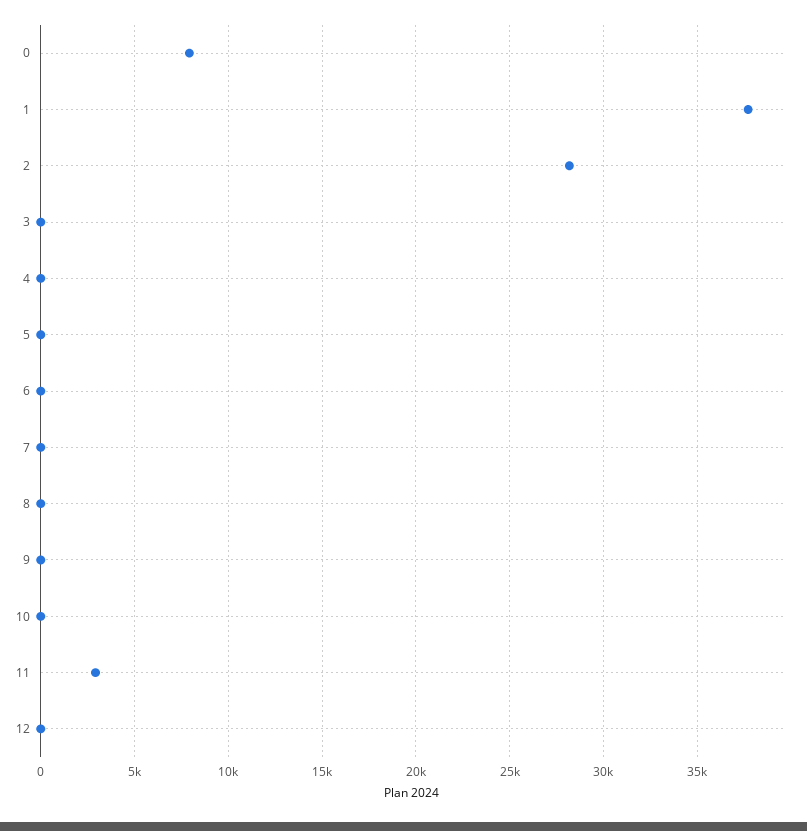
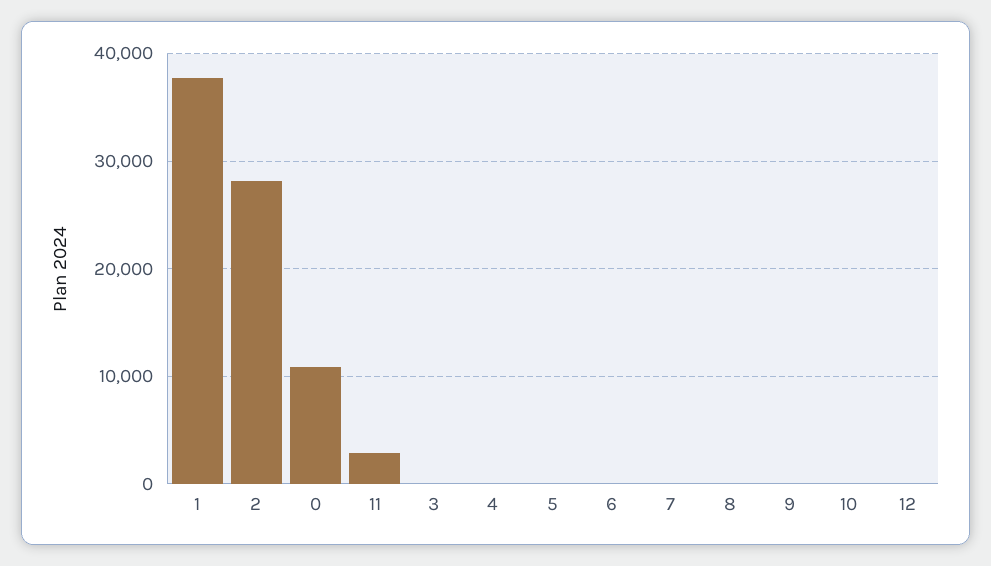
0: 8000 -> 11000

